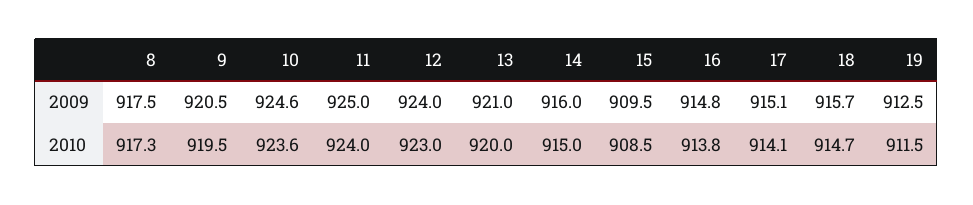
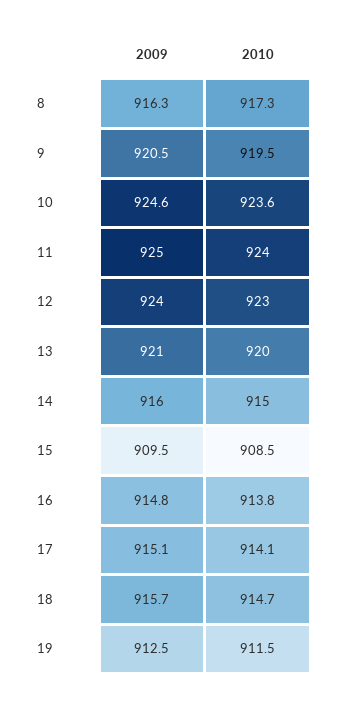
8, 2009: 917.5 -> 916.3

